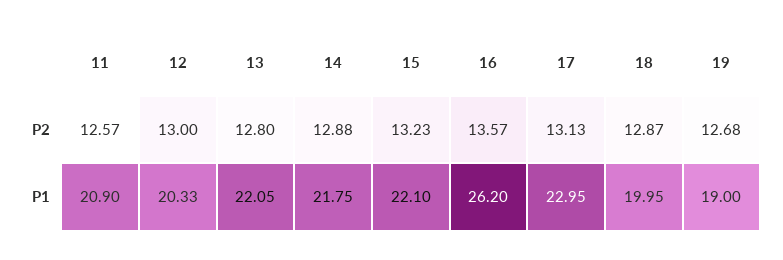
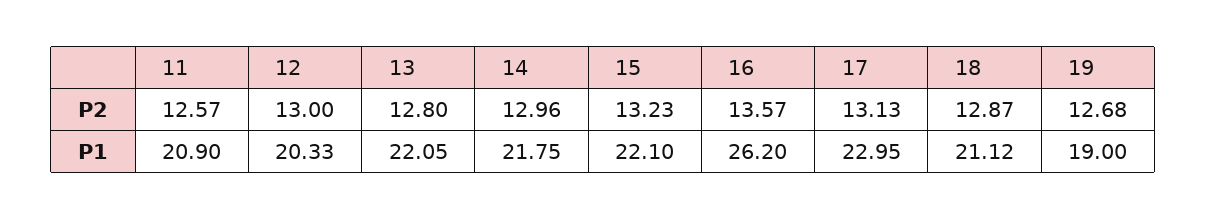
14, P2: 12.88 -> 12.96
18, P1: 19.95 -> 21.12

